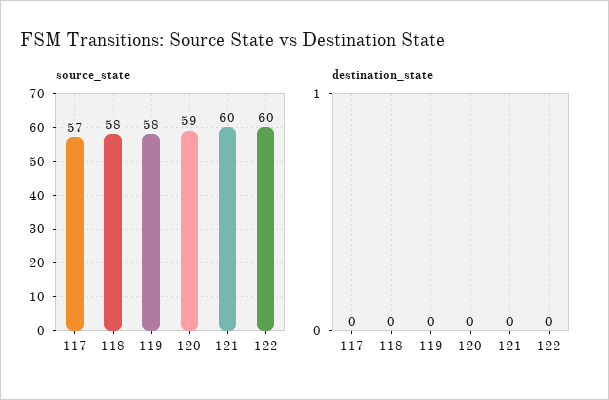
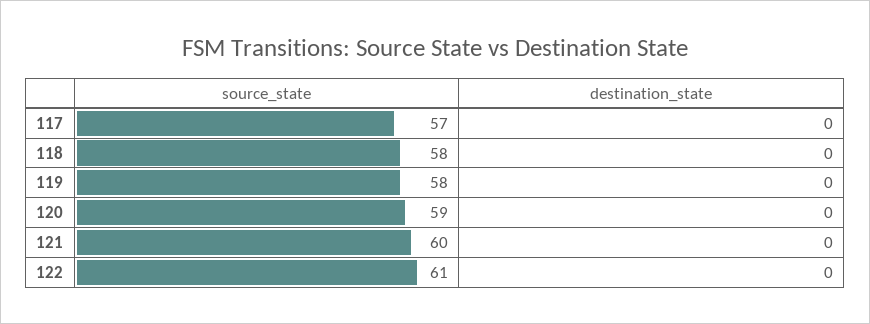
source_state, 122: 60 -> 61

